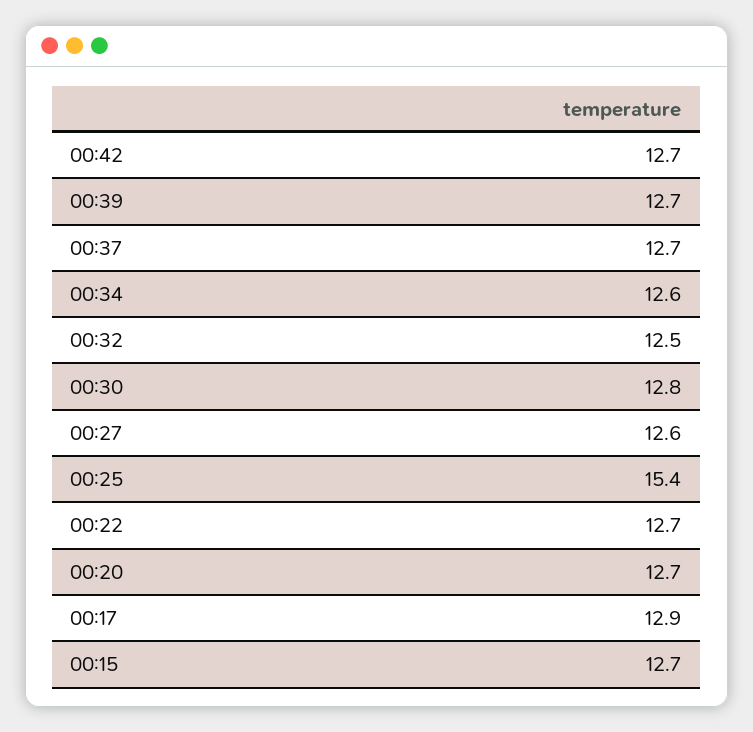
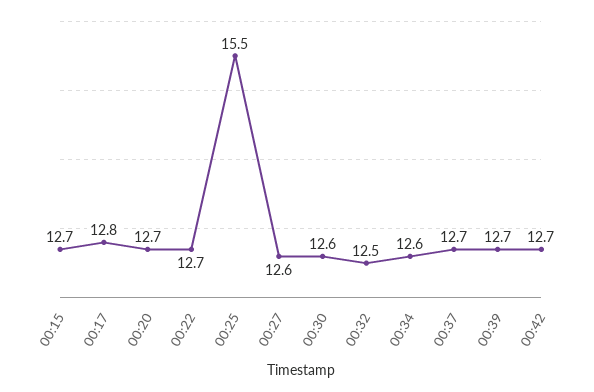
00:30: 12.8 -> 12.6
00:25: 15.4 -> 15.5
00:17: 12.9 -> 12.8

